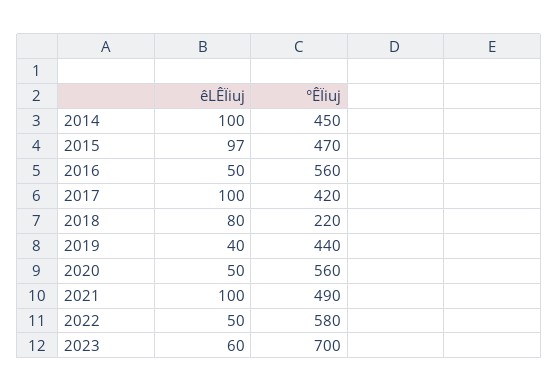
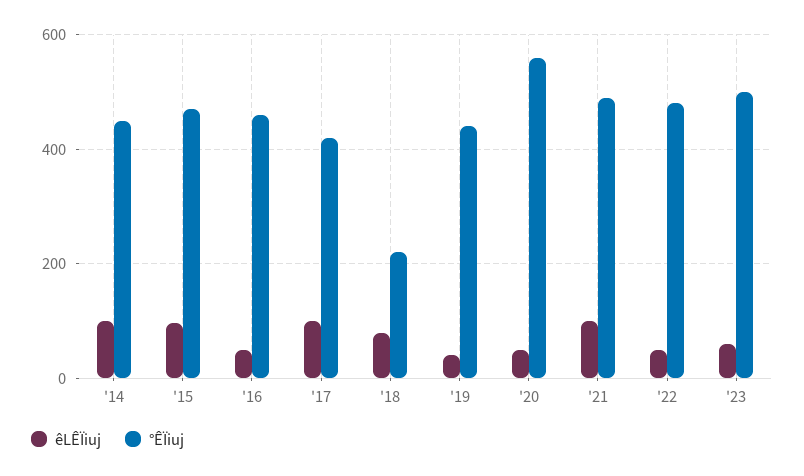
°ÊÏiuj, 2016: 560 -> 460
°ÊÏiuj, 2022: 580 -> 480
°ÊÏiuj, 2023: 700 -> 500

